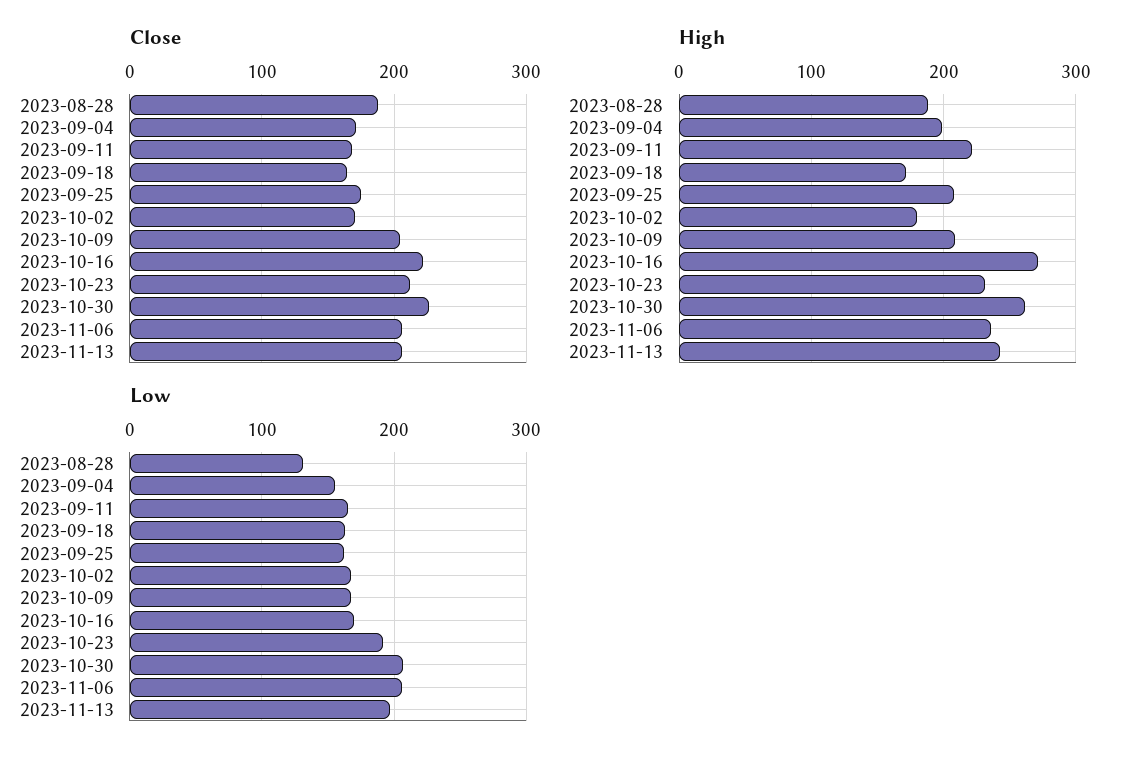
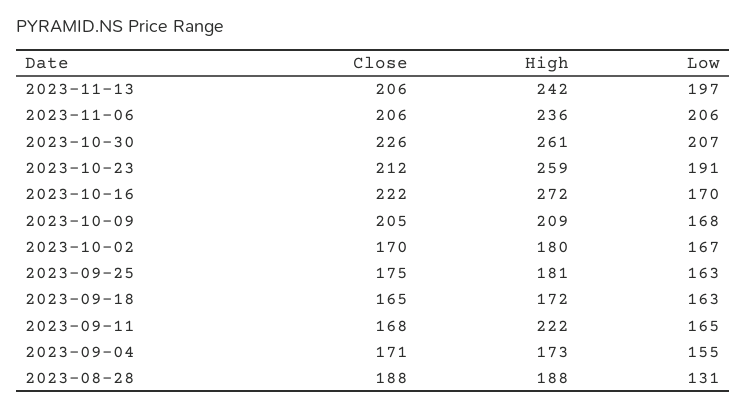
High, 2023-09-04: 200 -> 173
High, 2023-09-25: 210 -> 181
High, 2023-10-23: 230 -> 259

